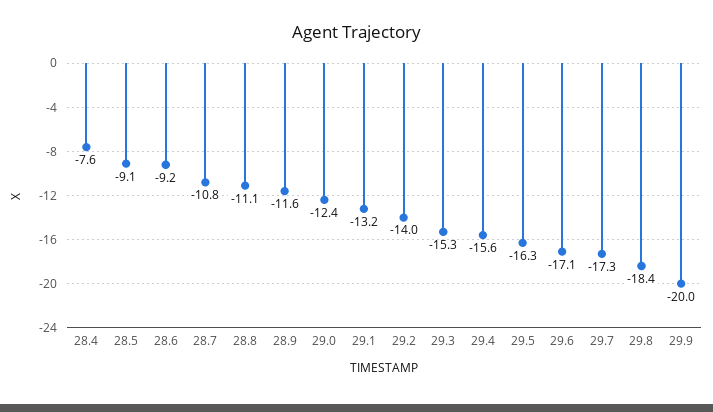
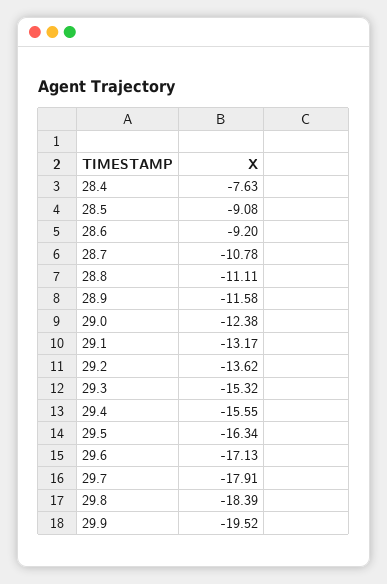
29.2: -14 -> -13.62
29.7: -17.3 -> -17.91
29.9: -20 -> -19.52

